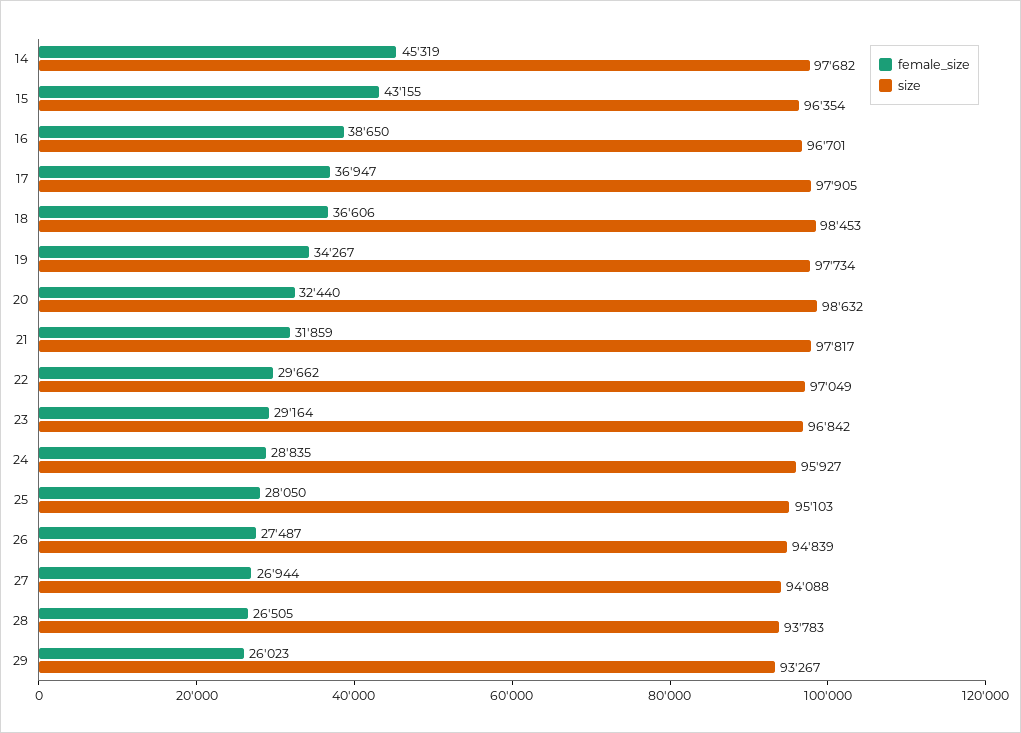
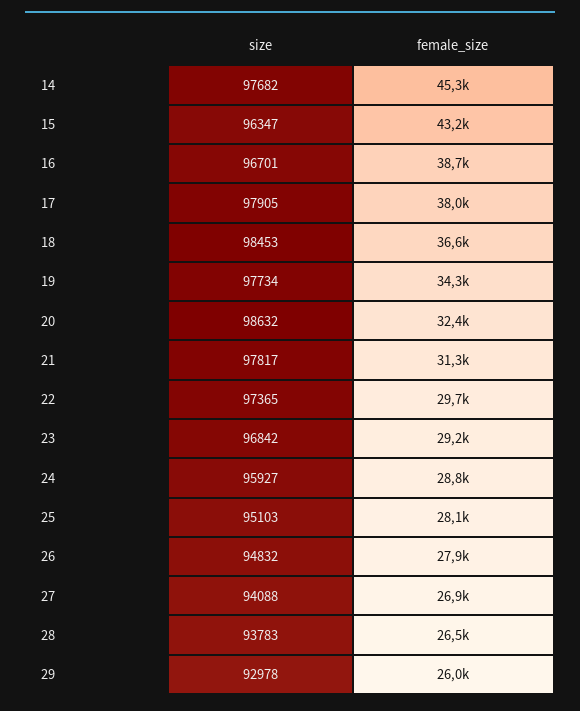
size, 15: 96354 -> 96347
female_size, 17: 36947 -> 38000
female_size, 21: 31859 -> 31300
size, 22: 97049 -> 97365
female_size, 26: 27487 -> 27900
size, 26: 94839 -> 94832
size, 29: 93267 -> 92978

